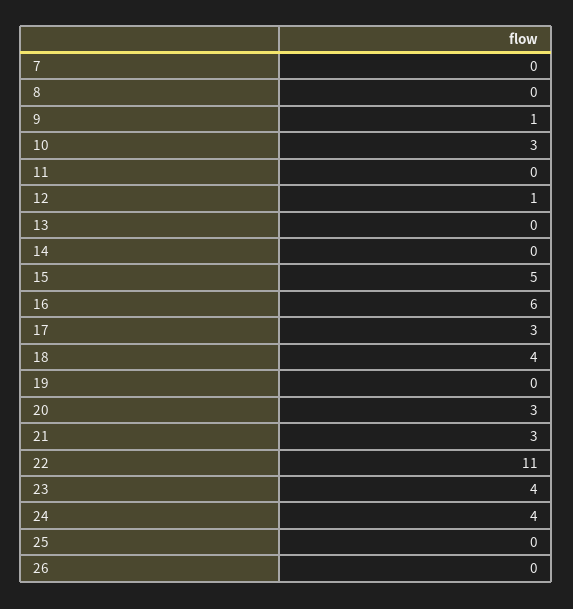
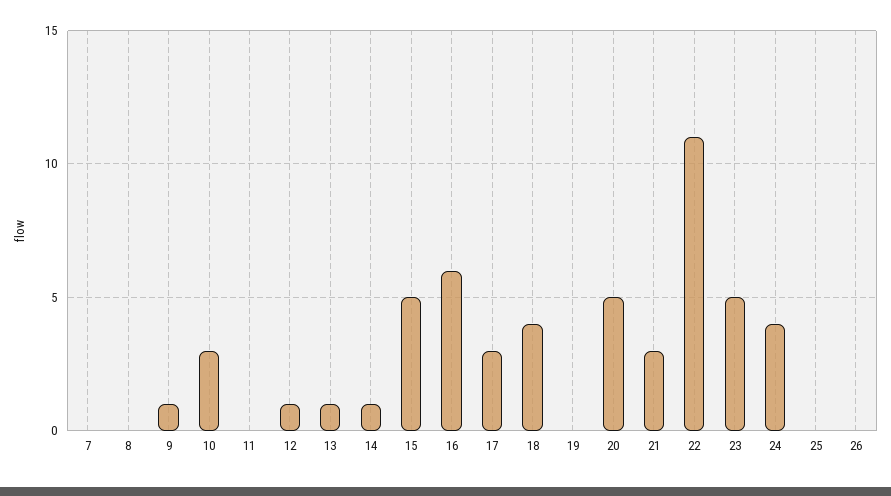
13: 0 -> 1
14: 0 -> 1
20: 3 -> 5
23: 4 -> 5

